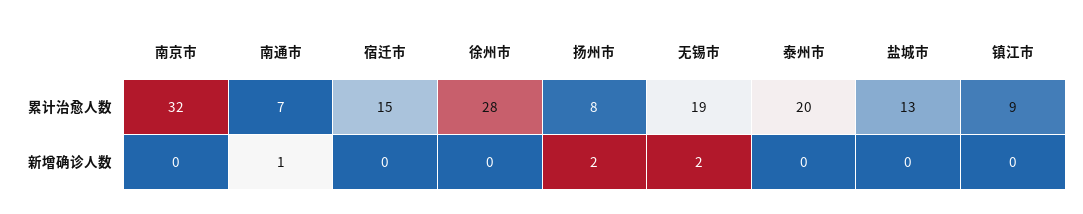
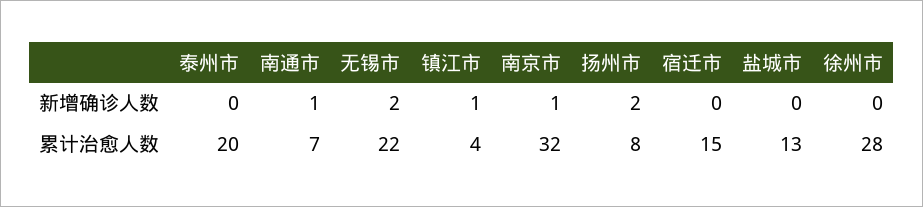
无锡市, 累计治愈人数: 19 -> 22
镇江市, 累计治愈人数: 9 -> 4
南京市, 新增确诊人数: 0 -> 1
镇江市, 新增确诊人数: 0 -> 1

